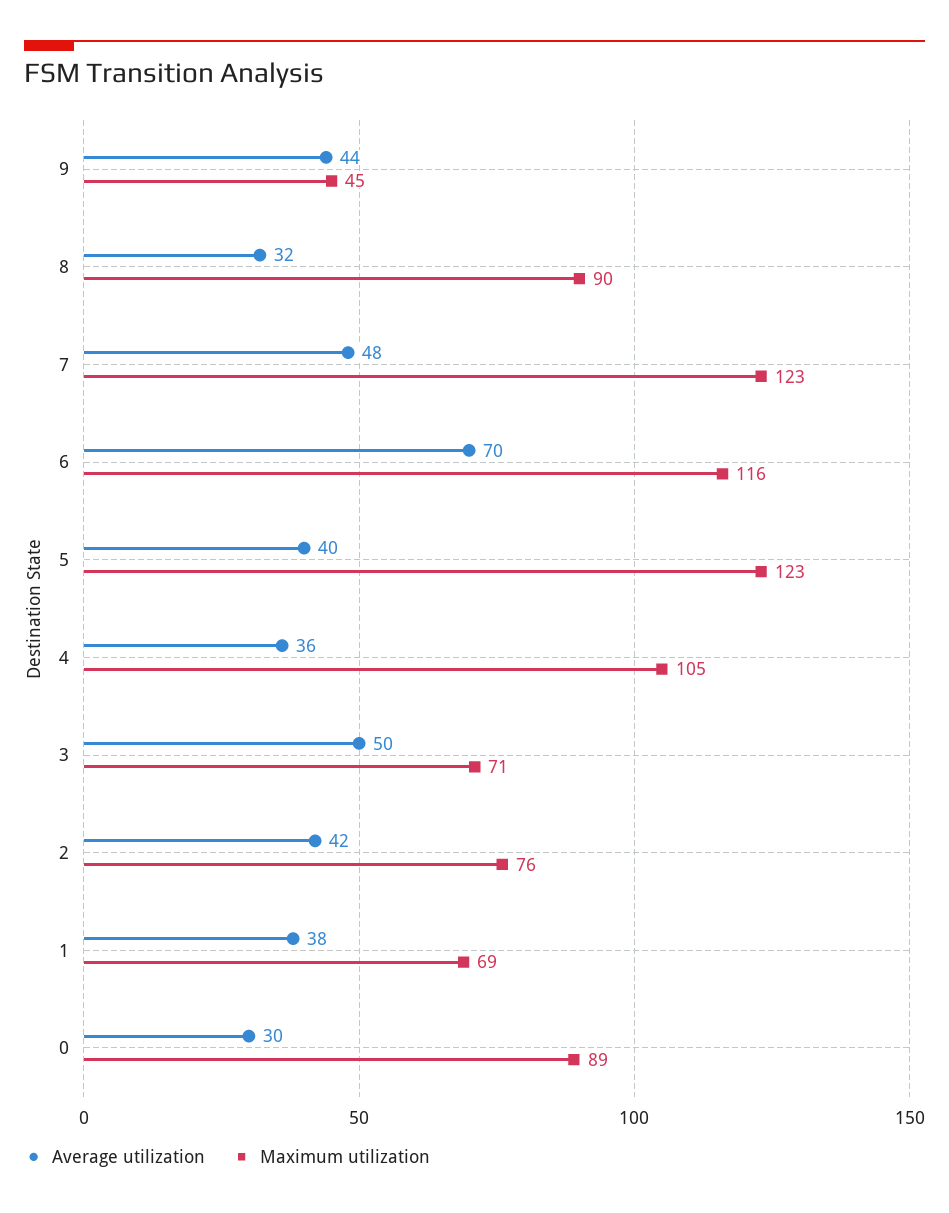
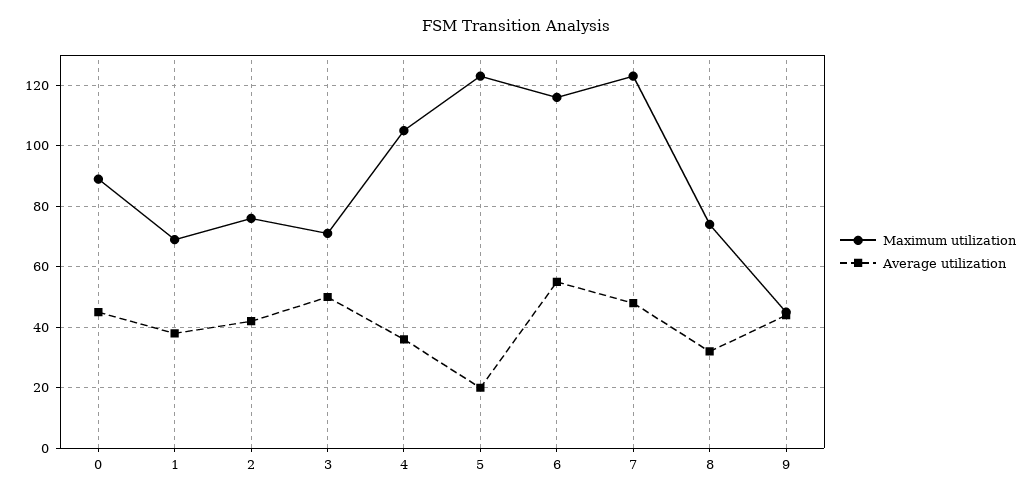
Maximum utilization, 8: 90 -> 75
Average utilization, 6: 70 -> 55
Average utilization, 5: 40 -> 20
Average utilization, 0: 30 -> 45

